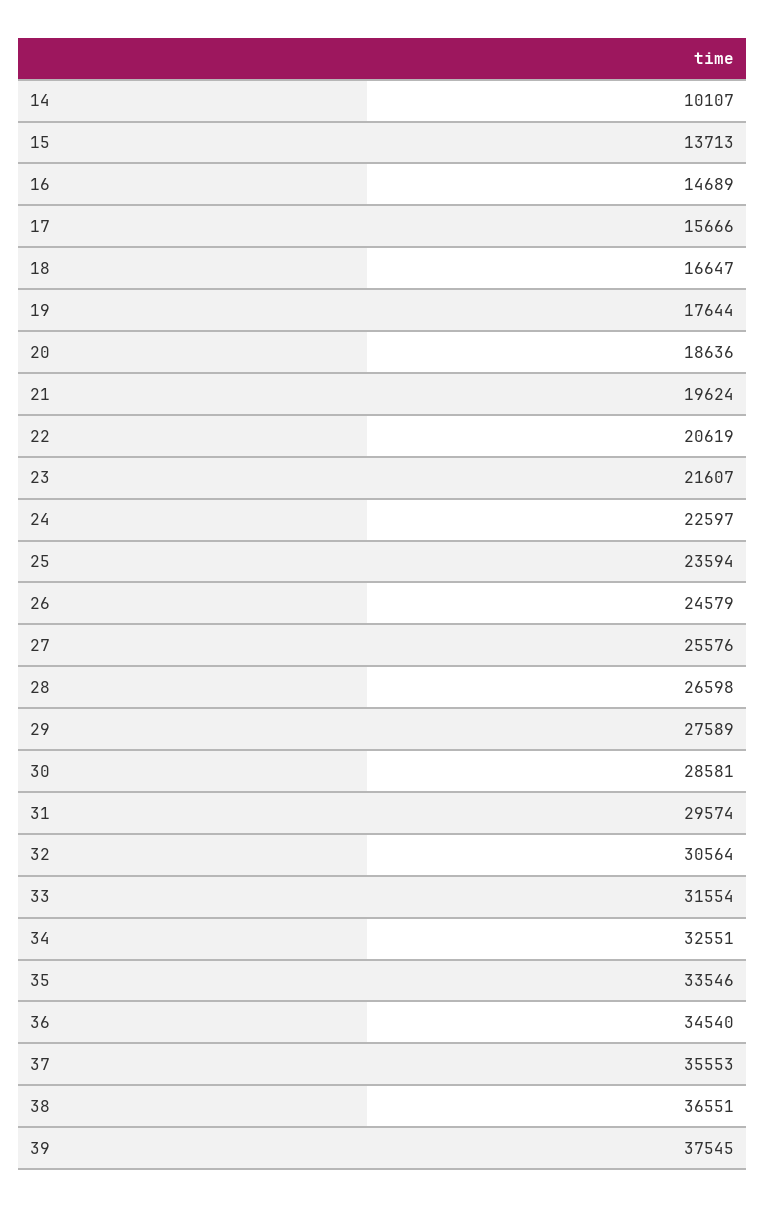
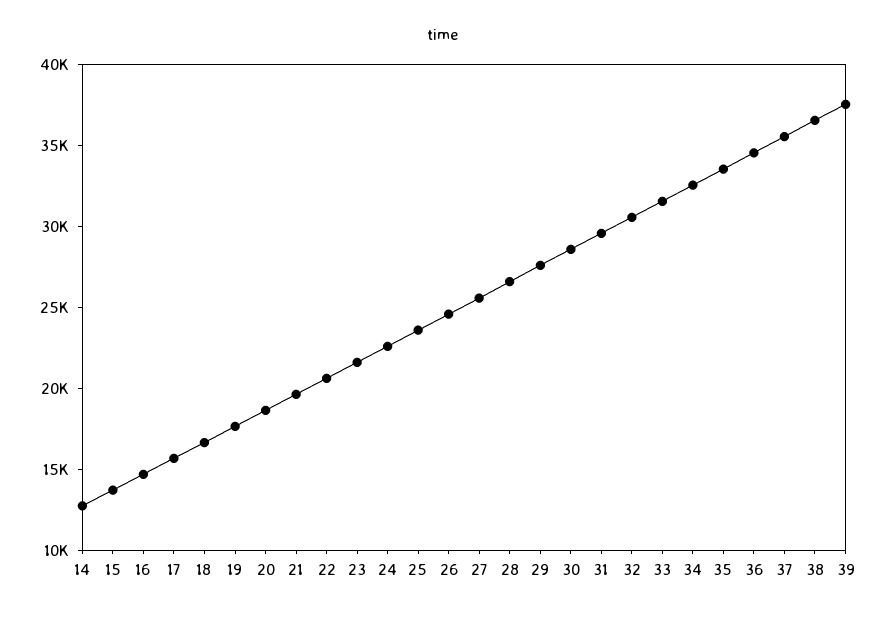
14: 10107 -> 13000

